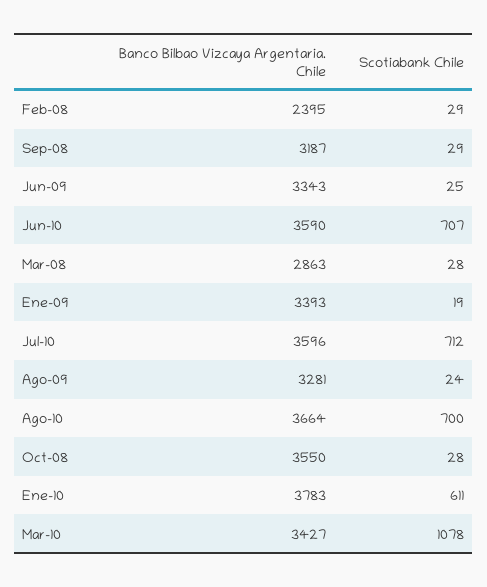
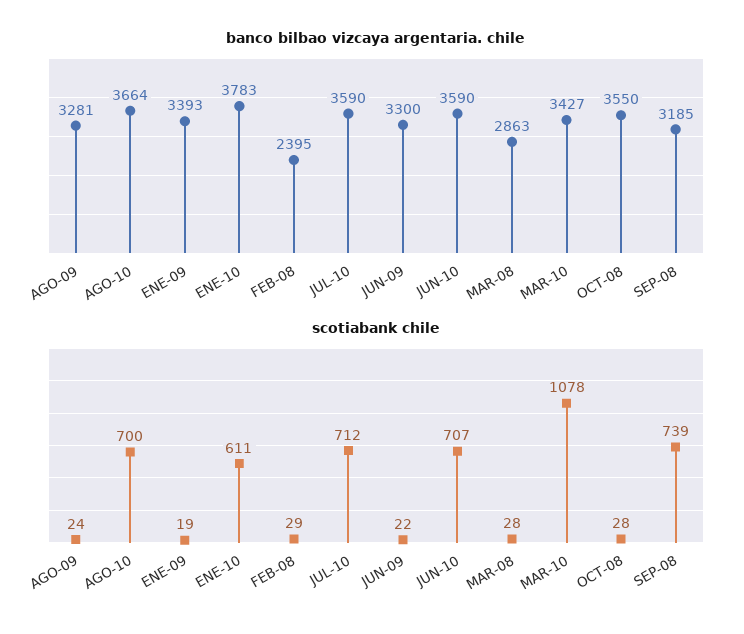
Banco Bilbao Vizcaya Argentaria. Chile, Sep-08: 3187 -> 3185
Scotiabank Chile, Sep-08: 29 -> 739
Banco Bilbao Vizcaya Argentaria. Chile, Jun-09: 3343 -> 3300
Scotiabank Chile, Jun-09: 25 -> 22
Banco Bilbao Vizcaya Argentaria. Chile, Jul-10: 3596 -> 3590

